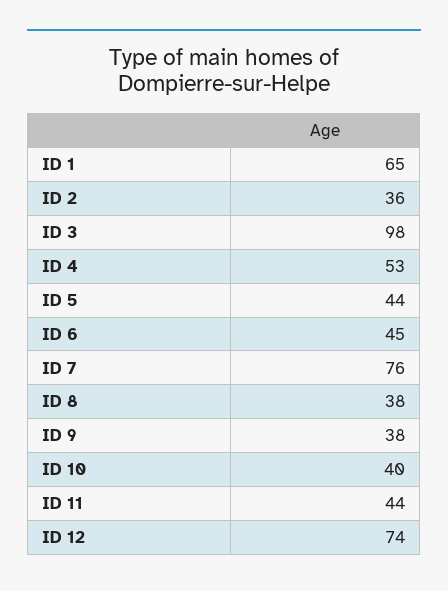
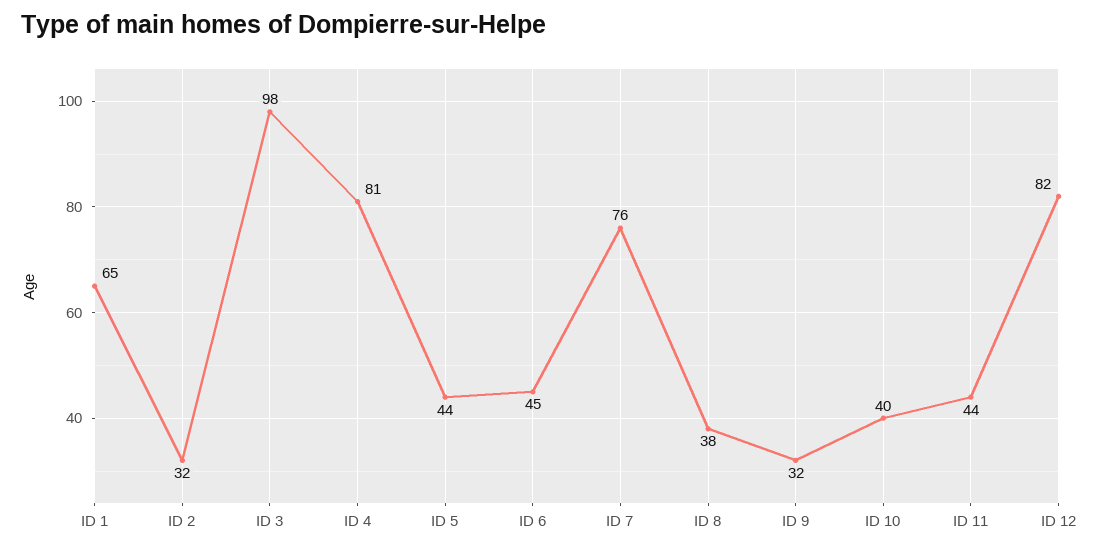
ID 2: 36 -> 32
ID 4: 53 -> 81
ID 9: 38 -> 32
ID 12: 74 -> 82

